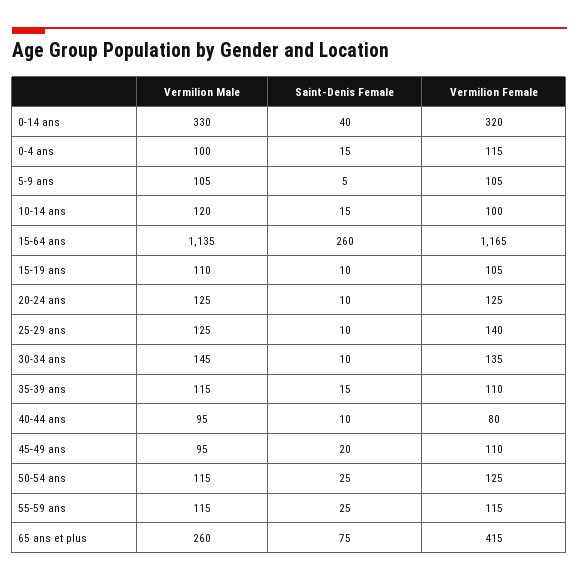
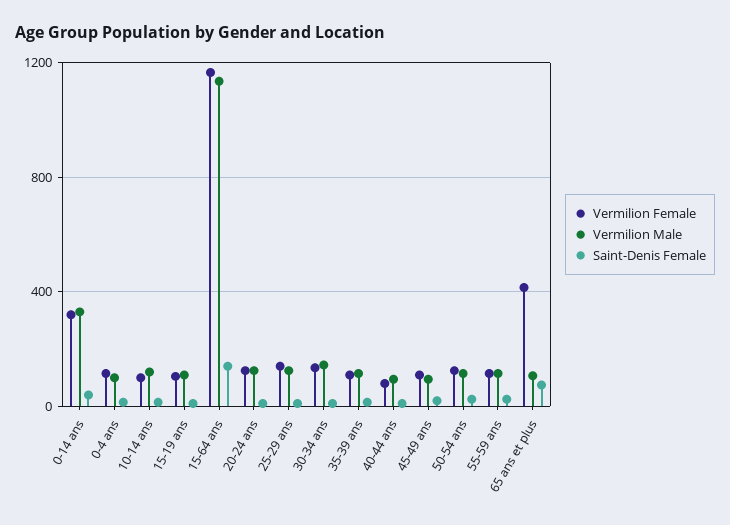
Vermilion Male, 5-9 ans: 105 -> none
Saint-Denis Female, 5-9 ans: 5 -> none
Vermilion Female, 5-9 ans: 105 -> none
Saint-Denis Female, 15-64 ans: 260 -> 150
Vermilion Male, 65 ans et plus: 260 -> 100

